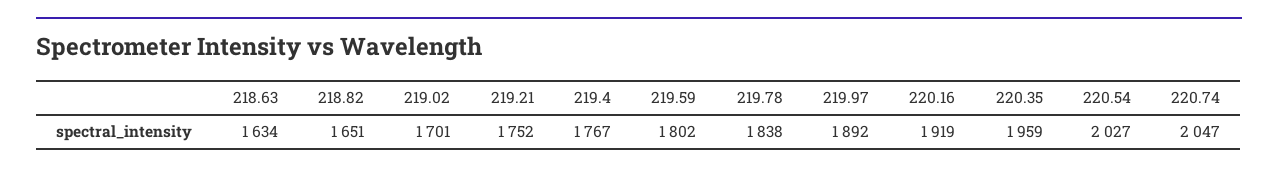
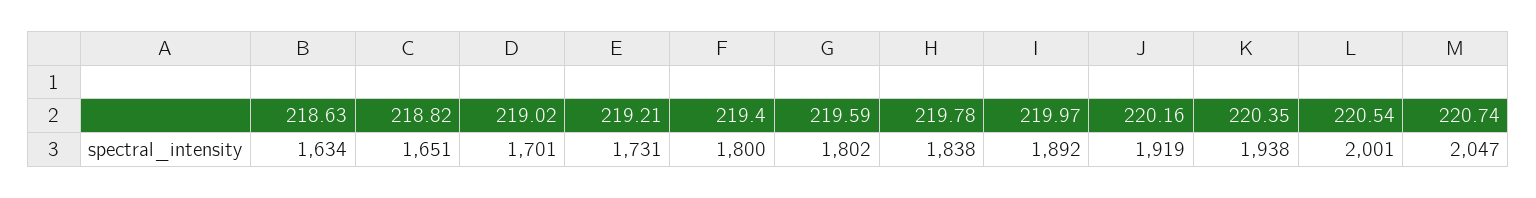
219.21: 1752 -> 1731
219.4: 1767 -> 1800
220.35: 1959 -> 1938
220.54: 2027 -> 2001

